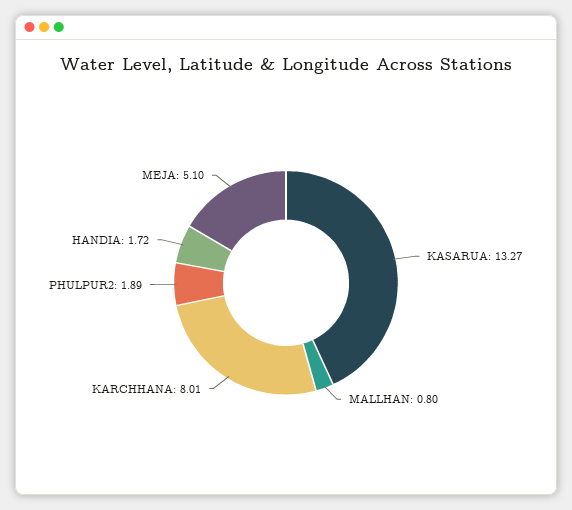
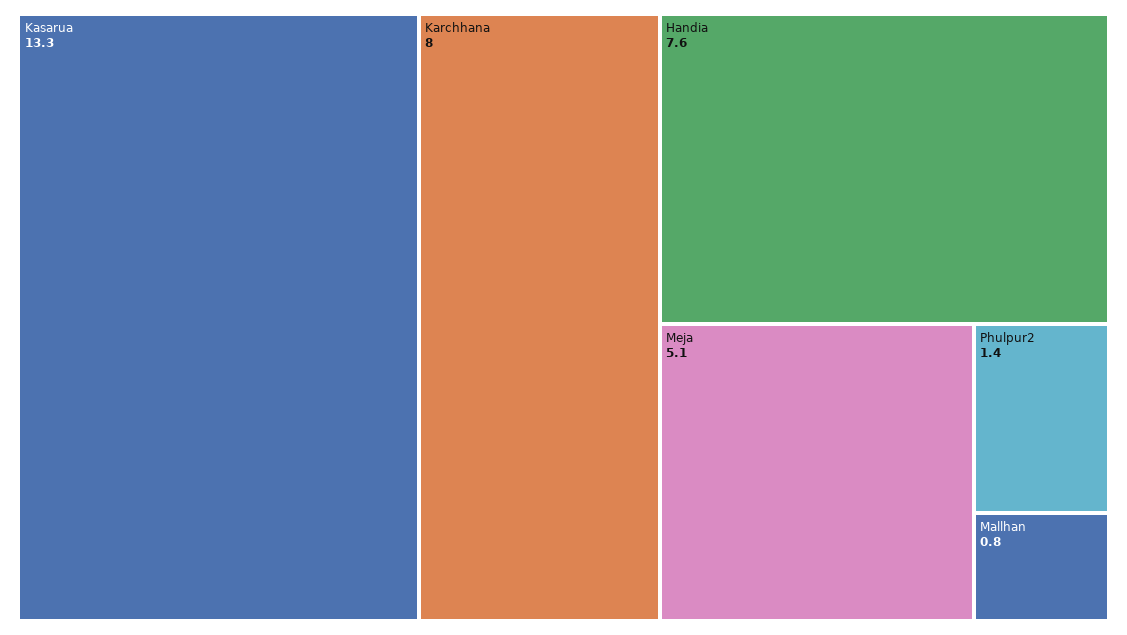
PHULPUR2: 1.89 -> 1.4
HANDIA: 1.72 -> 7.6

